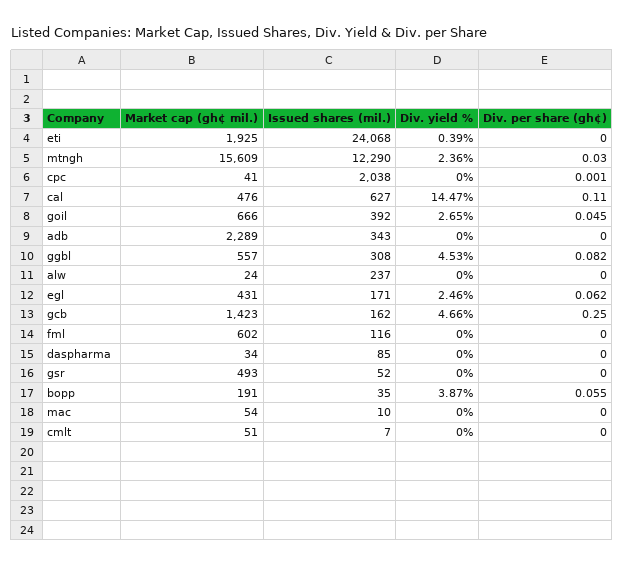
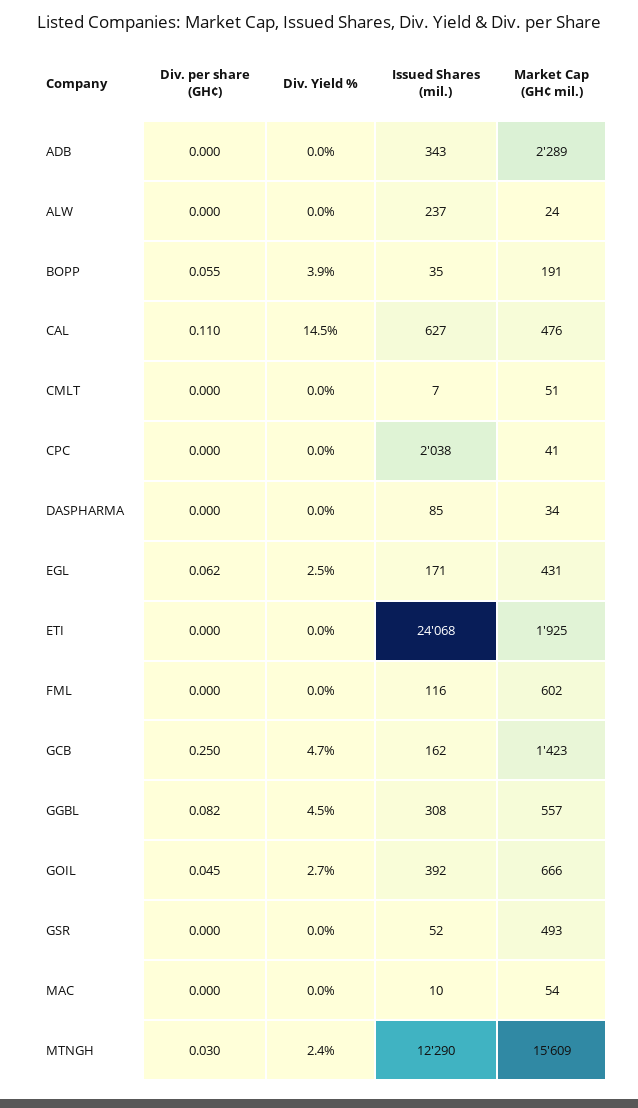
Div. yield %, eti: 0.39 -> 0
Div. per share (gh¢), cpc: 0.001 -> 0

